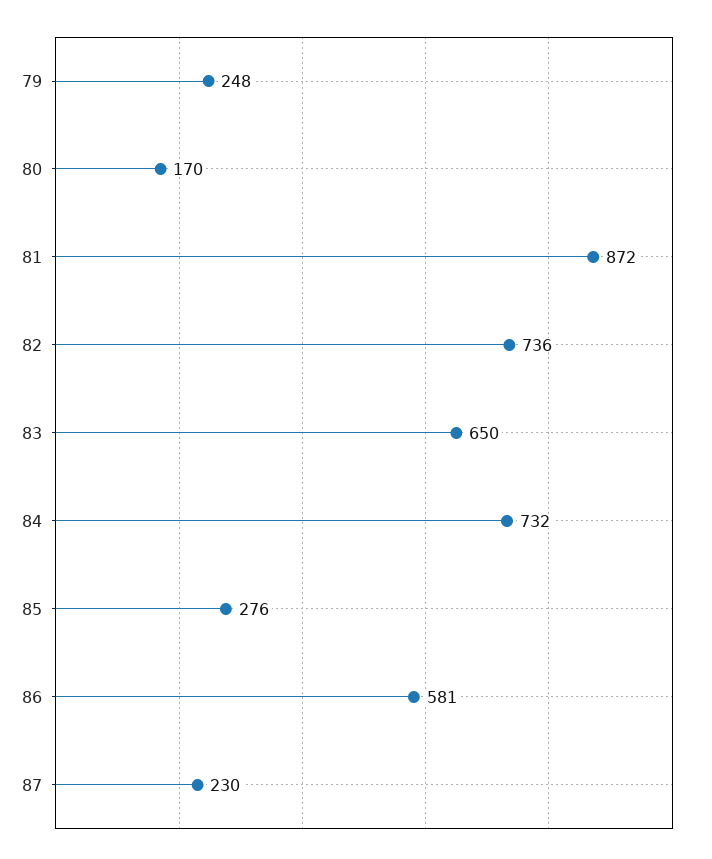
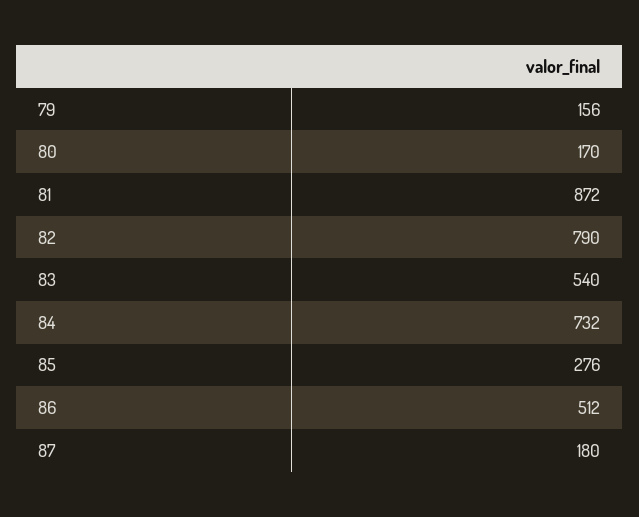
79: 248 -> 156
82: 736 -> 790
83: 650 -> 540
86: 581 -> 512
87: 230 -> 180

